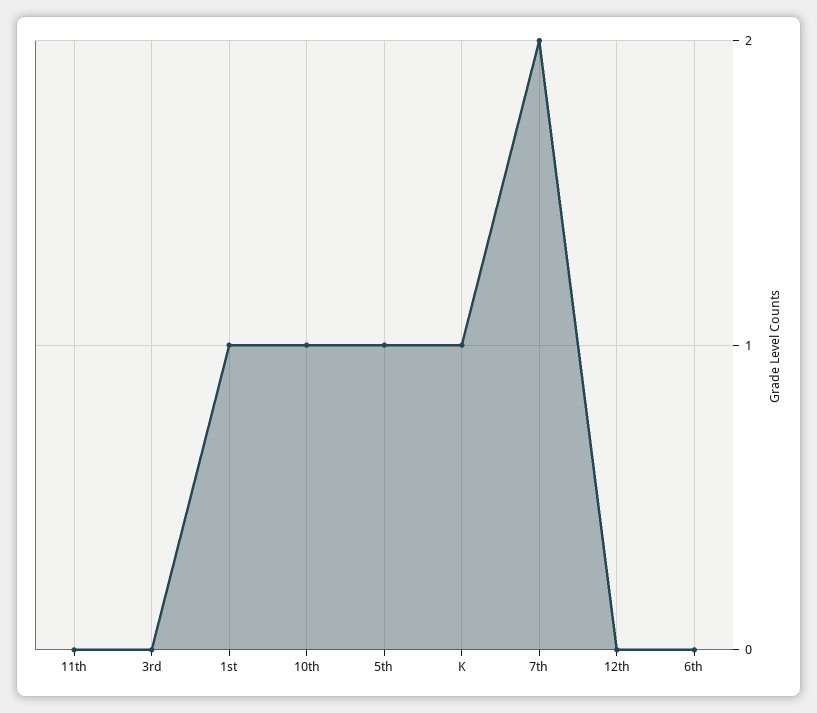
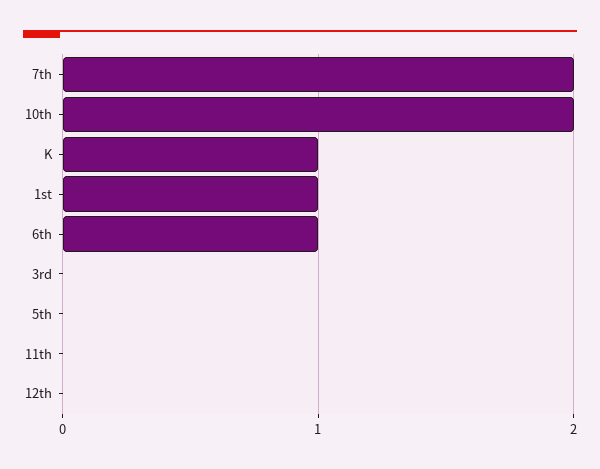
10th: 1 -> 2
5th: 1 -> 0
6th: 0 -> 1

